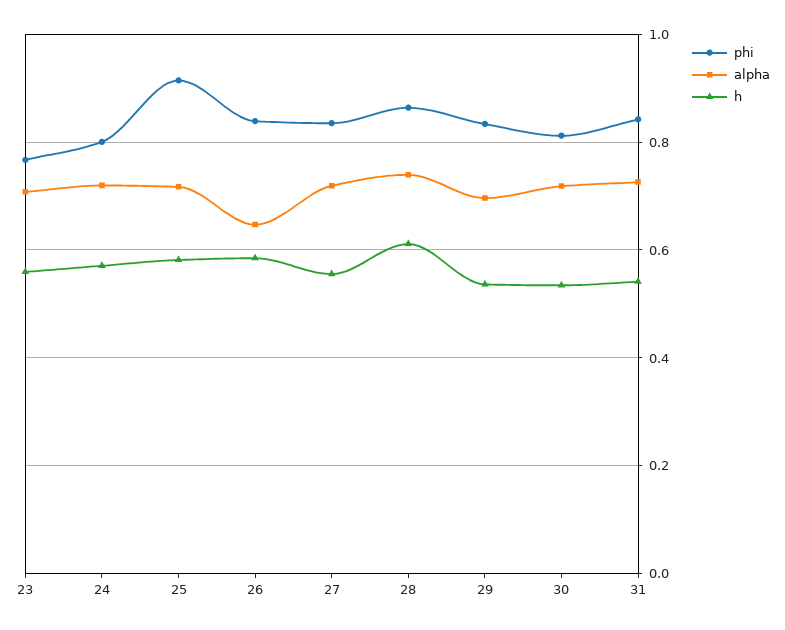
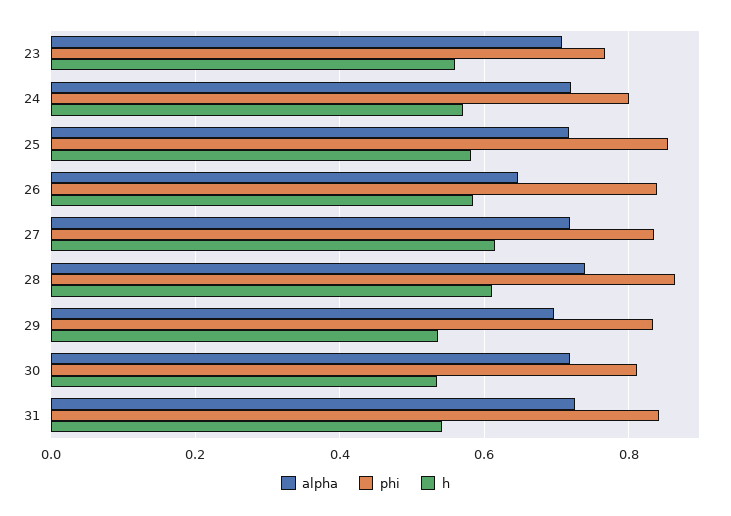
phi, 25: 0.92 -> 0.86
h, 27: 0.56 -> 0.62

